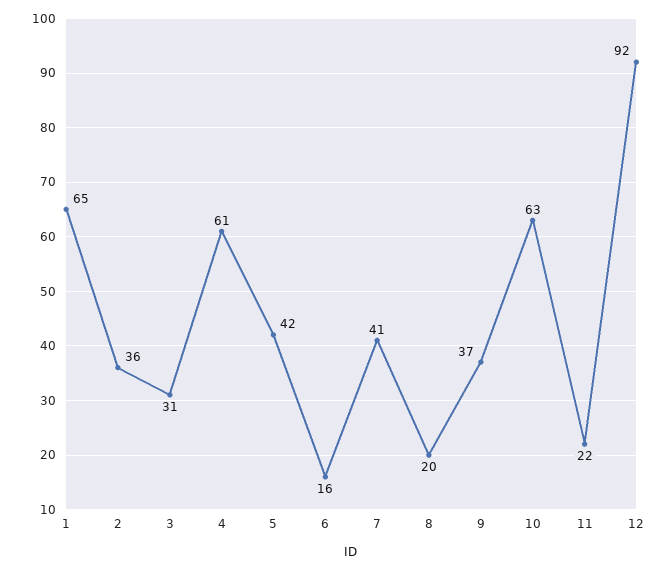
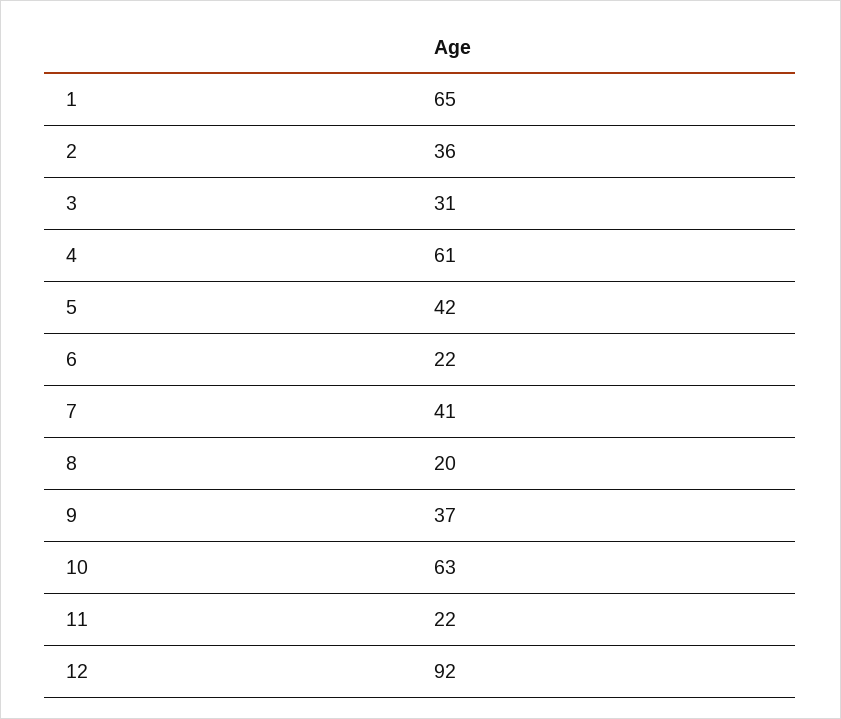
6: 16 -> 22

